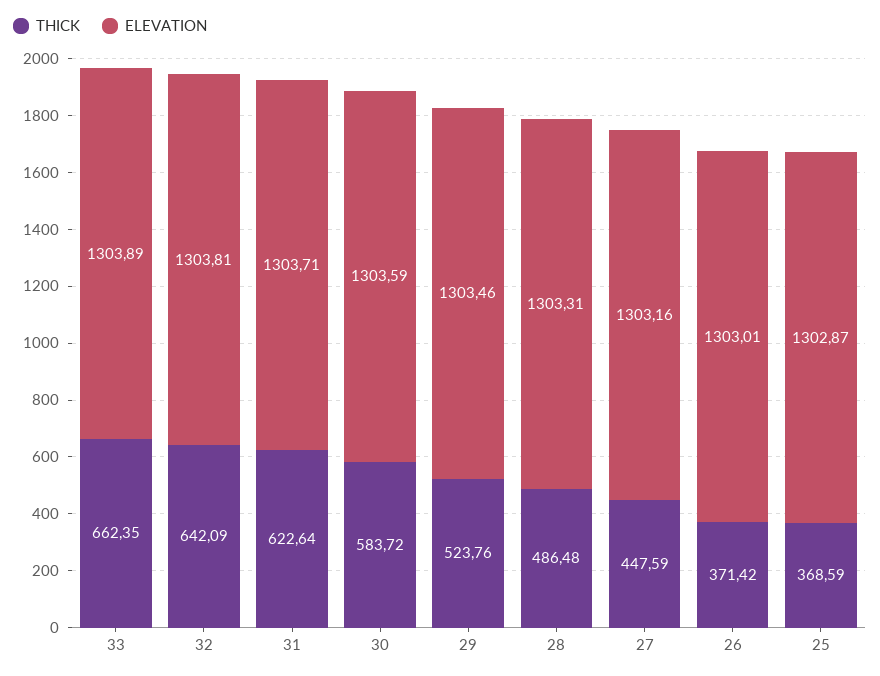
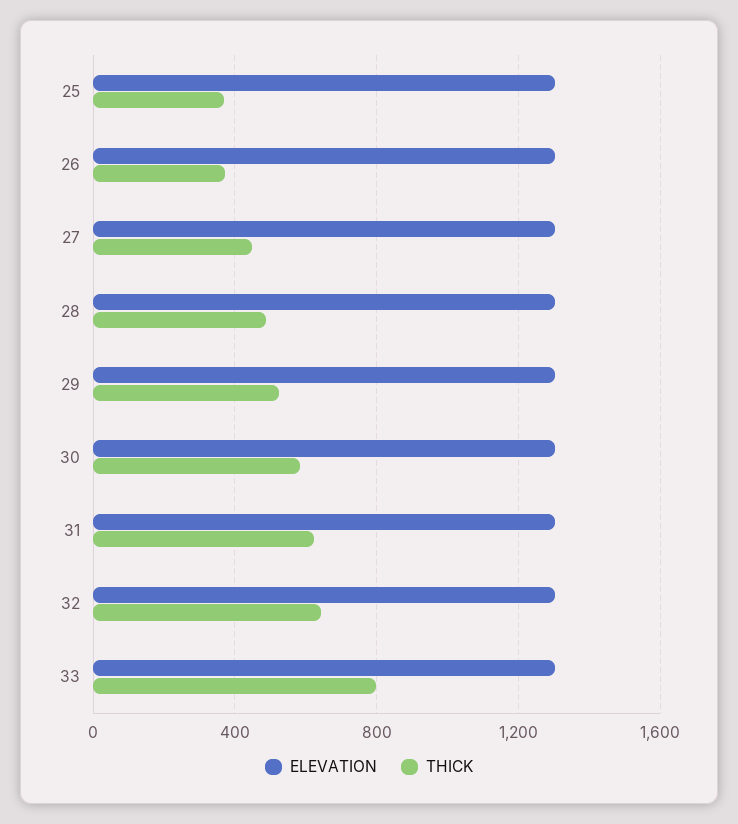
THICK, 33: 662.35 -> 800

